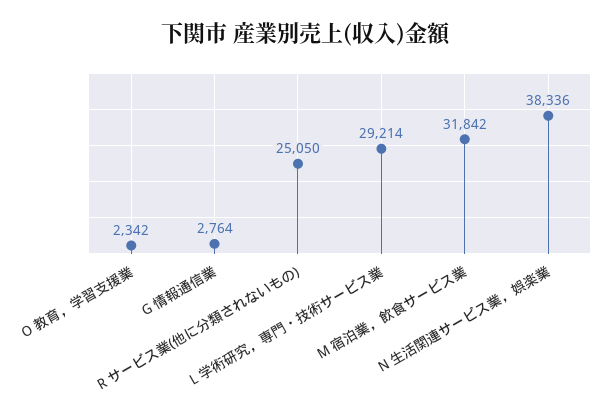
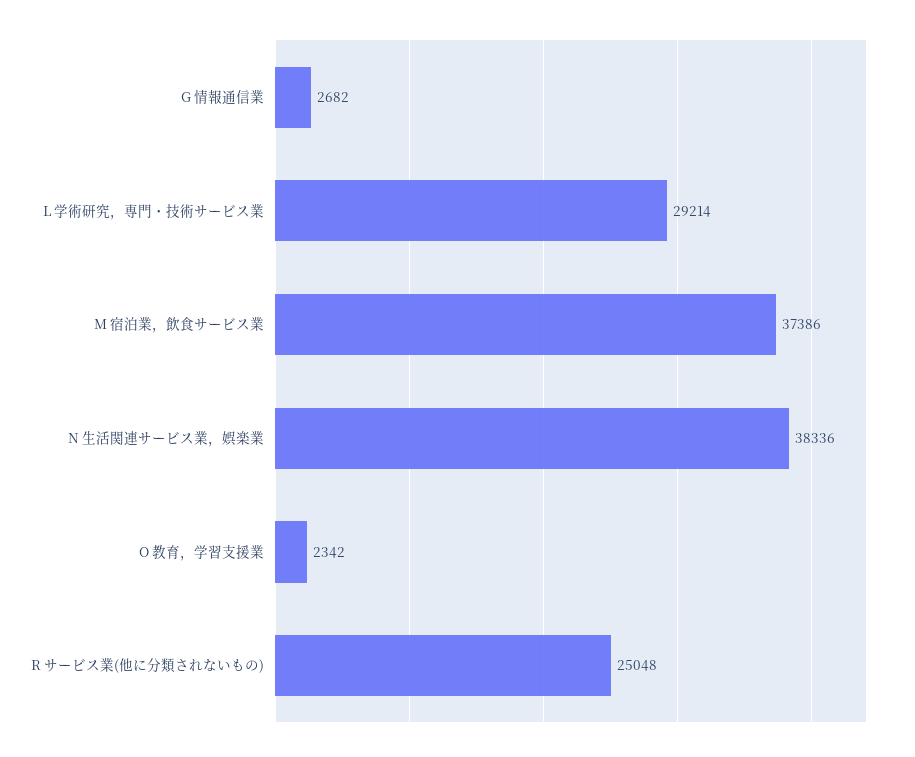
G 情報通信業: 2764 -> 2682
R サービス業(他に分類されないもの): 25050 -> 25048
M 宿泊業，飲食サービス業: 31842 -> 37386

